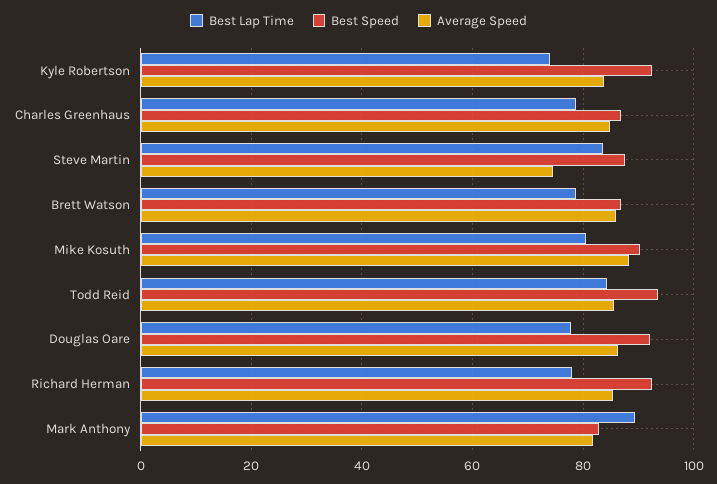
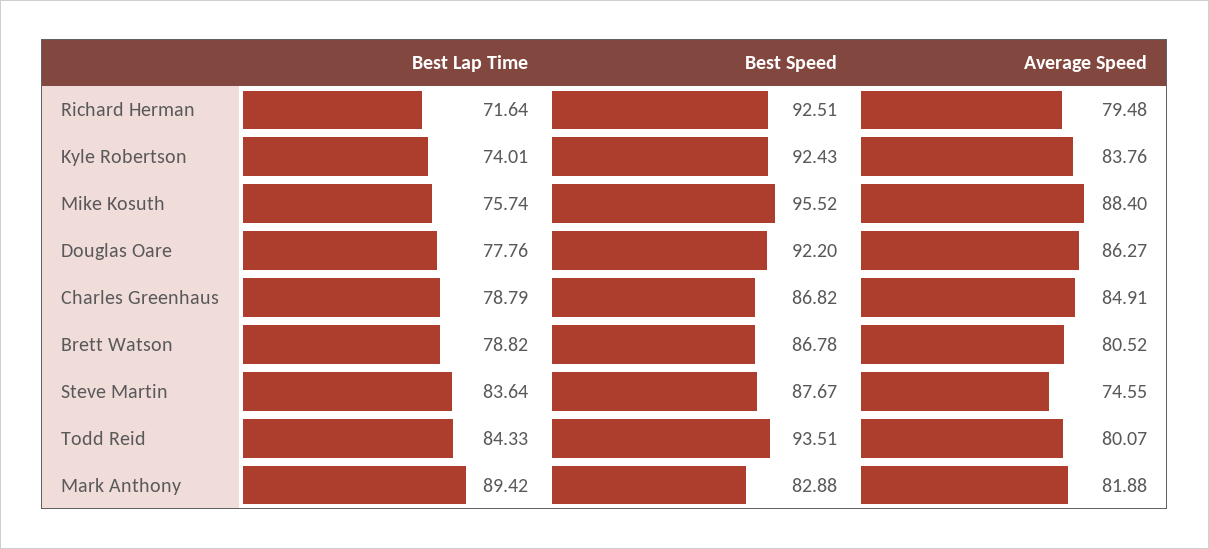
Average Speed, Brett Watson: 86 -> 80.52
Best Lap Time, Mike Kosuth: 80 -> 75.74
Best Speed, Mike Kosuth: 90 -> 95.52
Average Speed, Todd Reid: 86 -> 80.07
Best Lap Time, Richard Herman: 78 -> 71.64
Average Speed, Richard Herman: 86 -> 79.48

